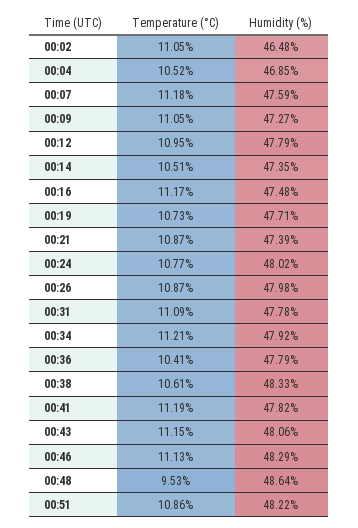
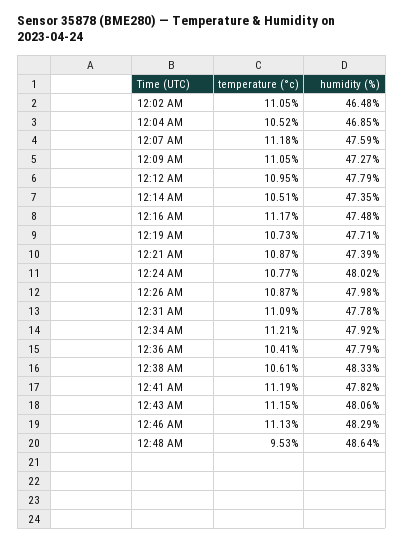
Temperature (°C), 00:51: 10.86 -> none
Humidity (%), 00:51: 48.22 -> none

